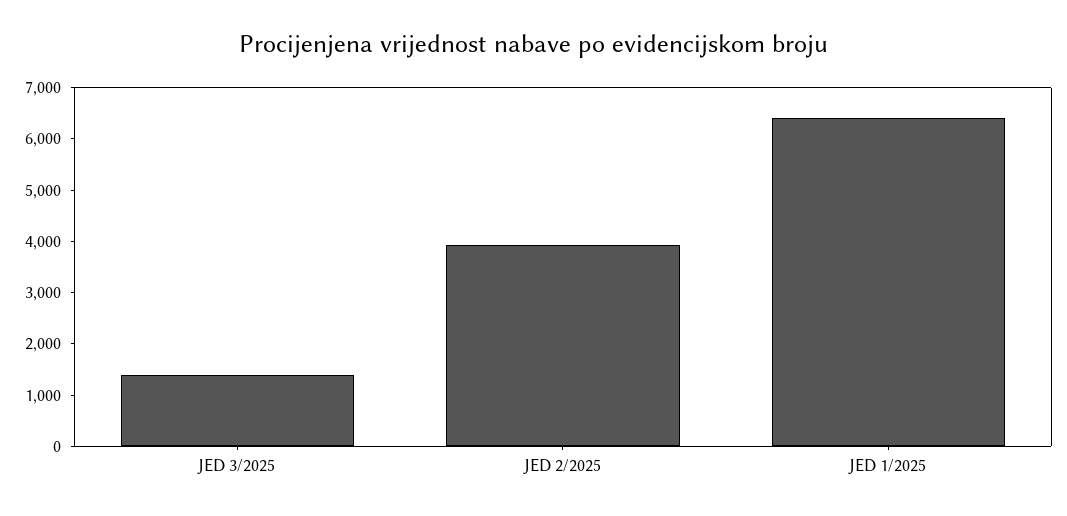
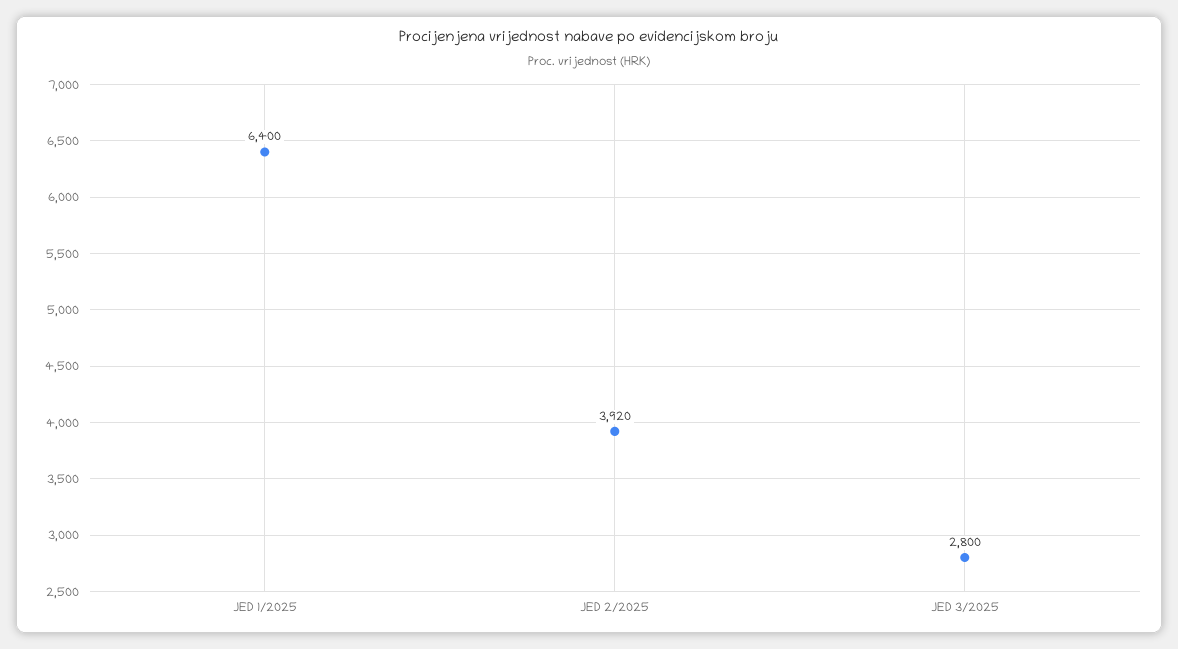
JED 3/2025: 1400 -> 2800

